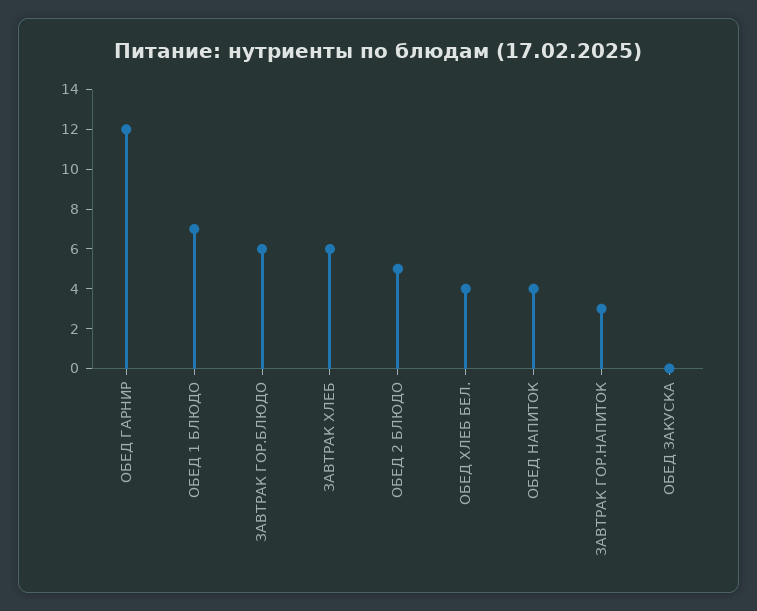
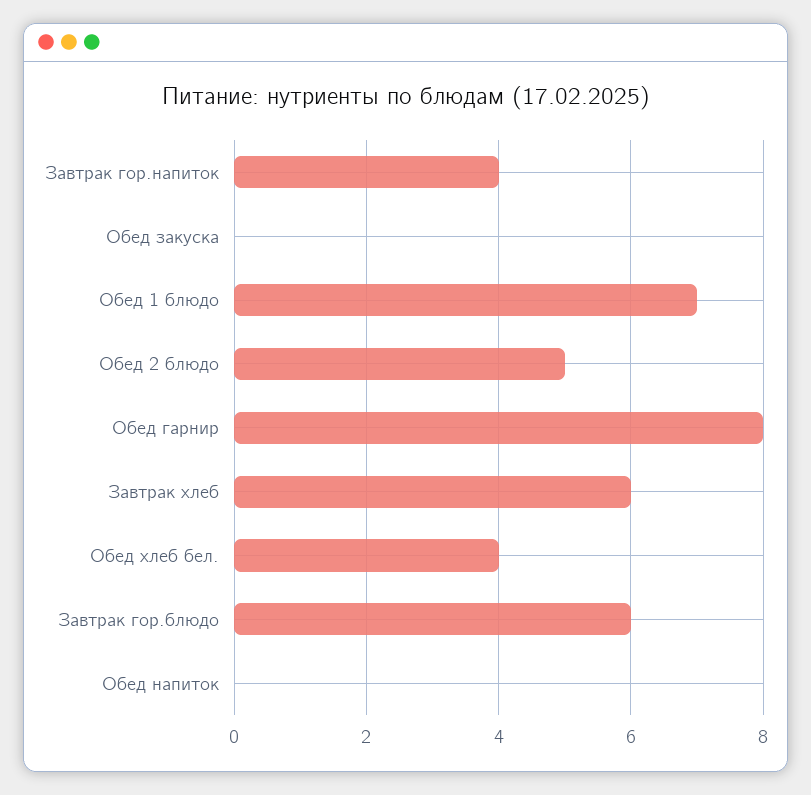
ОБЕД ГАРНИР: 12 -> 8
ОБЕД НАПИТОК: 4 -> 0
ЗАВТРАК ГОР.НАПИТОК: 3 -> 4

